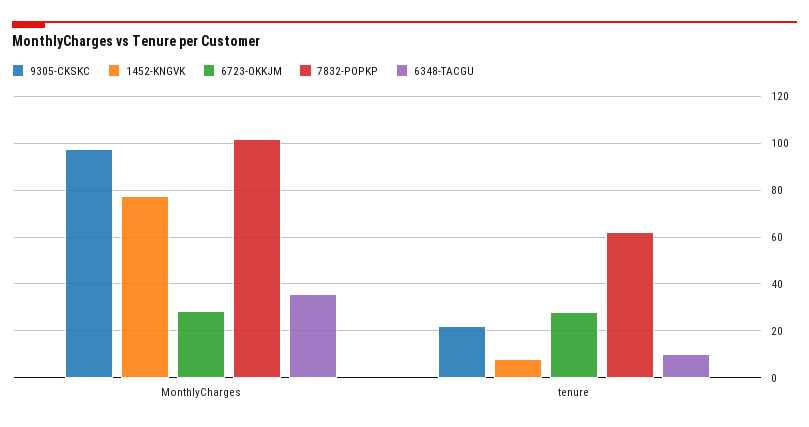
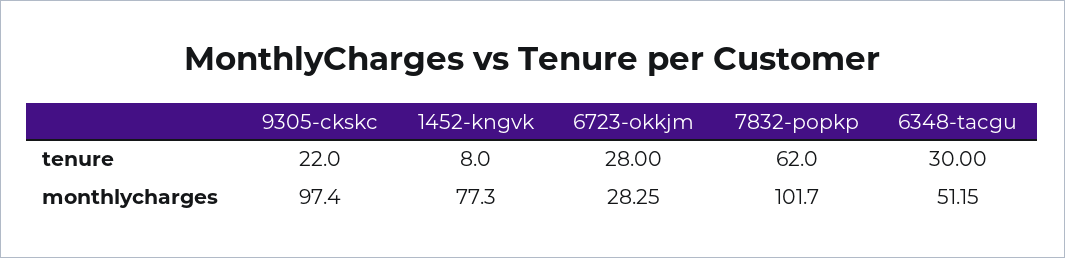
6348-TACGU, MonthlyCharges: 35 -> 51.15
6348-TACGU, tenure: 10 -> 30

